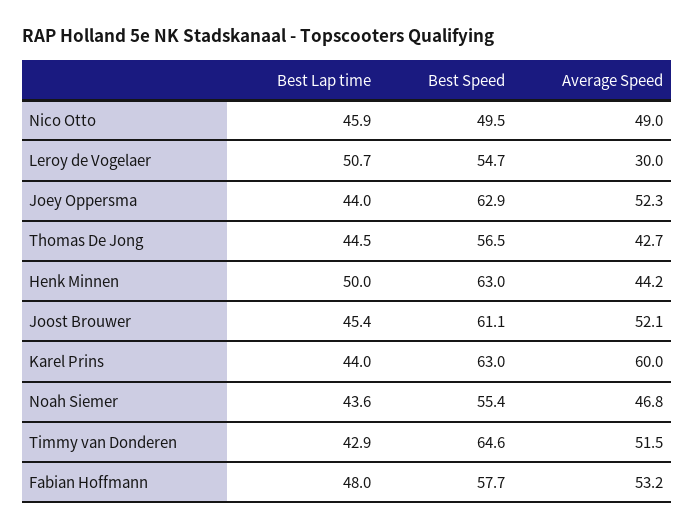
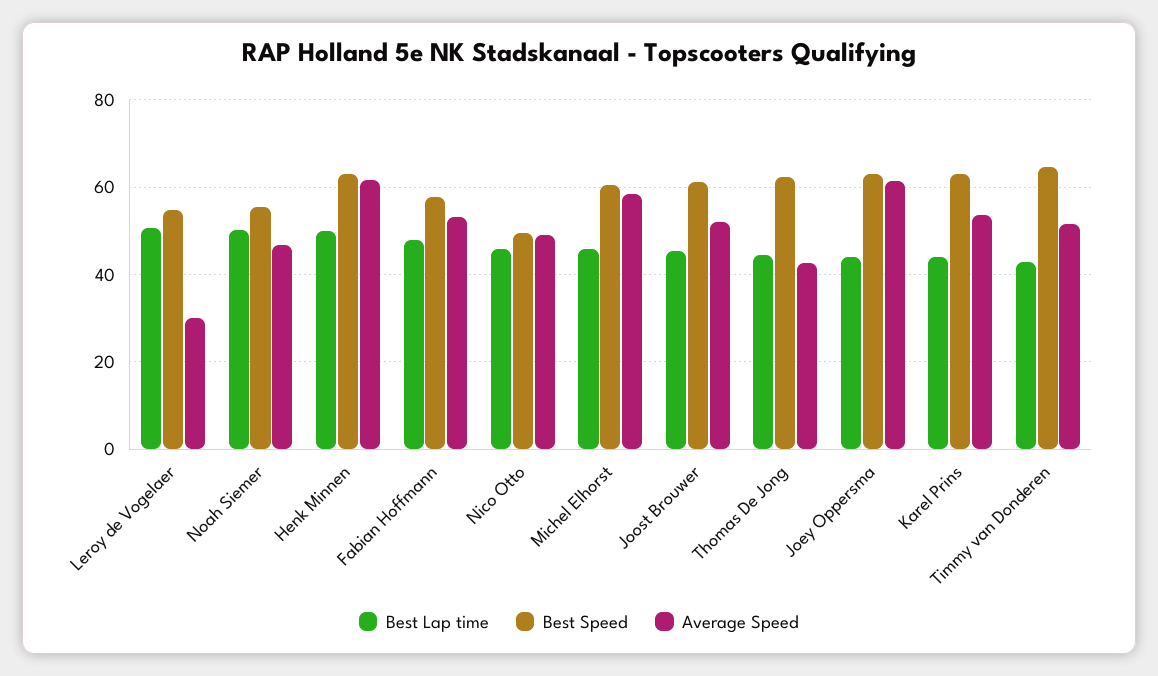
Average Speed, Joey Oppersma: 52.3 -> 62
Best Speed, Thomas De Jong: 56.5 -> 62
Average Speed, Henk Minnen: 44.2 -> 62
Average Speed, Karel Prins: 60 -> 54
Best Lap time, Noah Siemer: 43.6 -> 50
Best Lap time, Michel Elhorst: none -> 46
Best Speed, Michel Elhorst: none -> 60
Average Speed, Michel Elhorst: none -> 58

